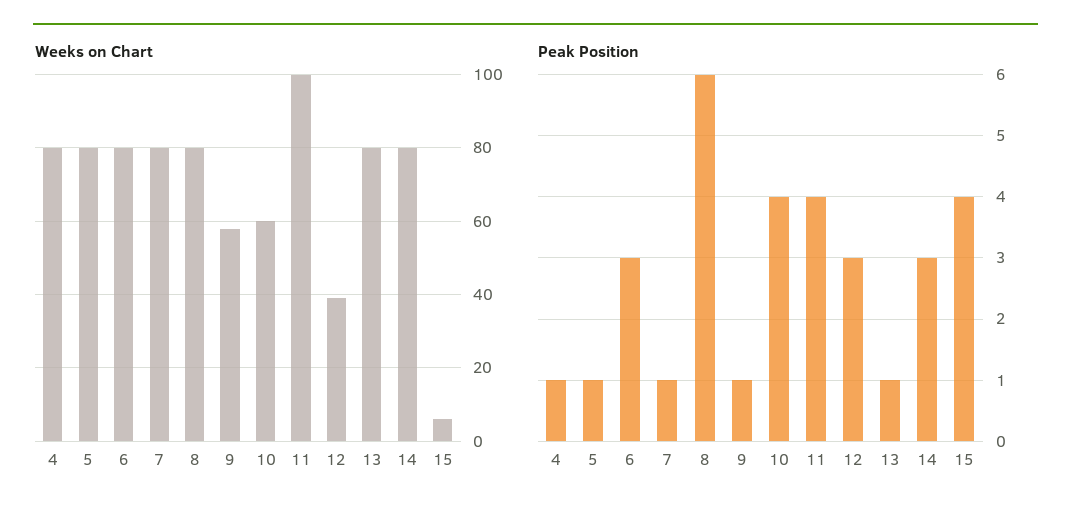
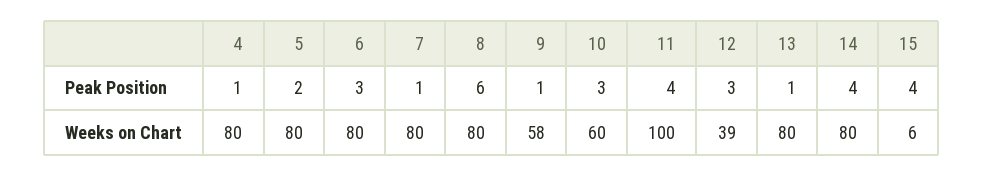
Peak Position, 5: 1 -> 2
Peak Position, 10: 4 -> 3
Peak Position, 14: 3 -> 4

